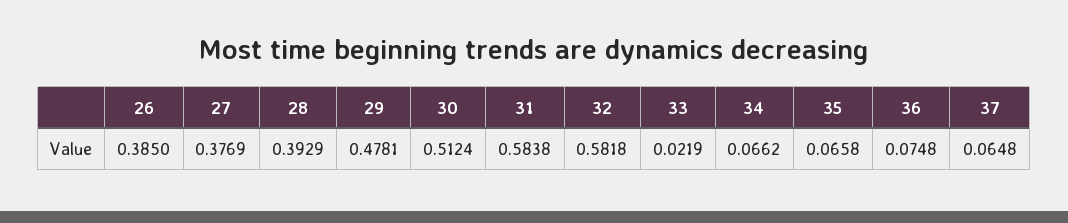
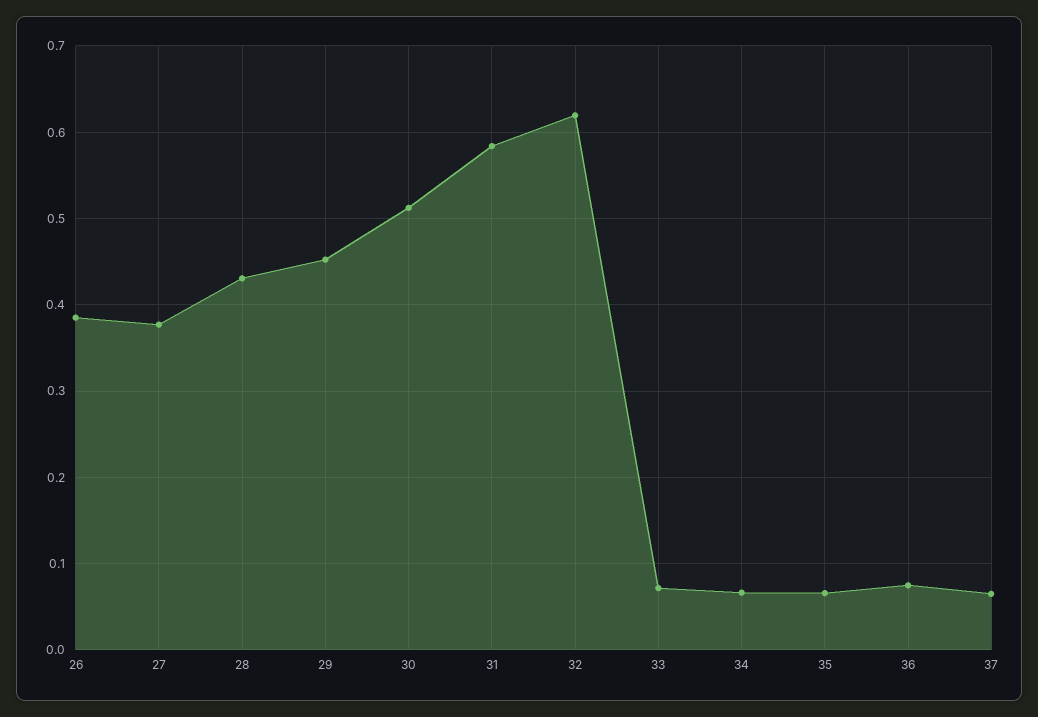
28: 0.3929 -> 0.43
29: 0.4781 -> 0.45
32: 0.5818 -> 0.62
33: 0.0219 -> 0.07

